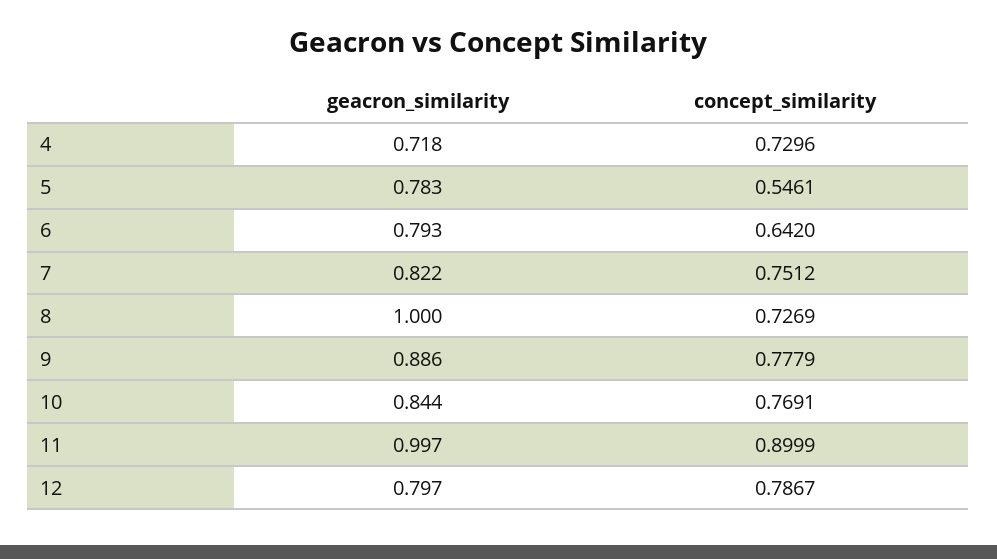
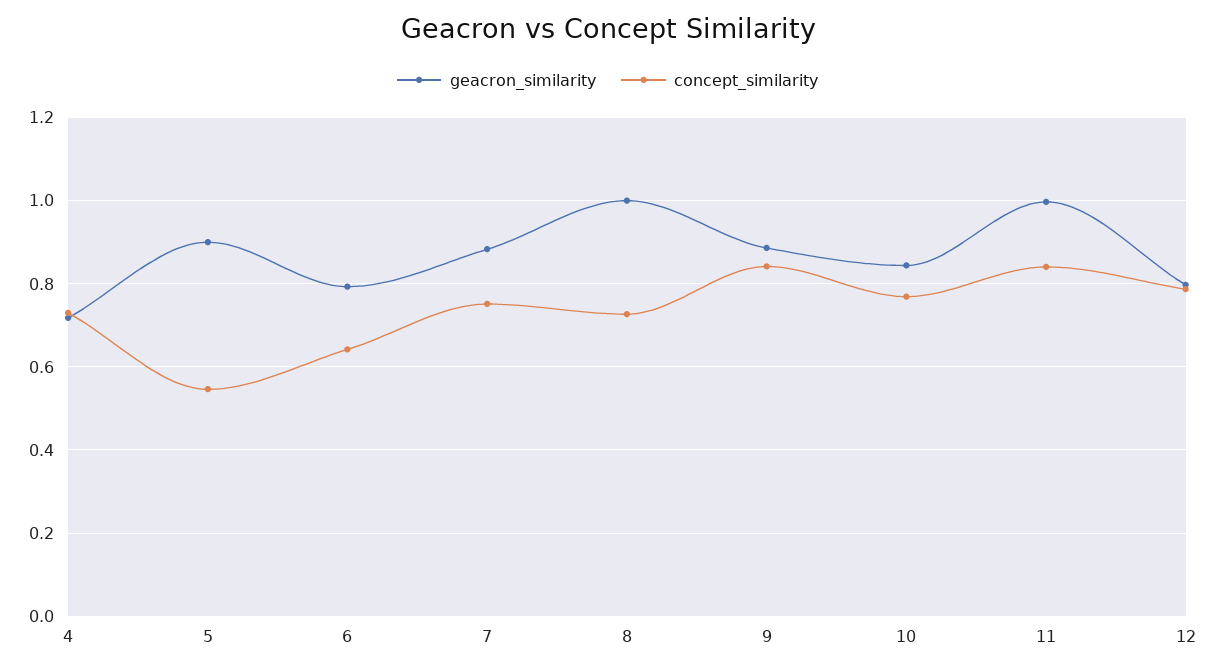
geacron_similarity, 5: 0.783 -> 0.9
geacron_similarity, 7: 0.822 -> 0.88
concept_similarity, 9: 0.7779 -> 0.84
concept_similarity, 11: 0.8999 -> 0.84

